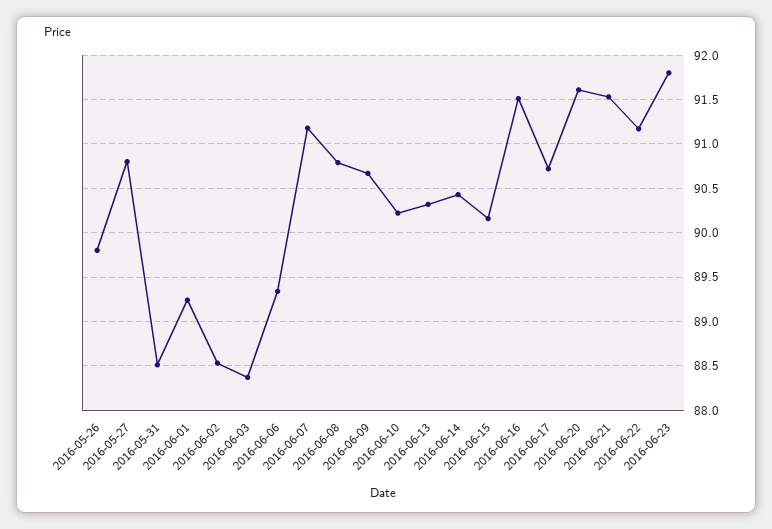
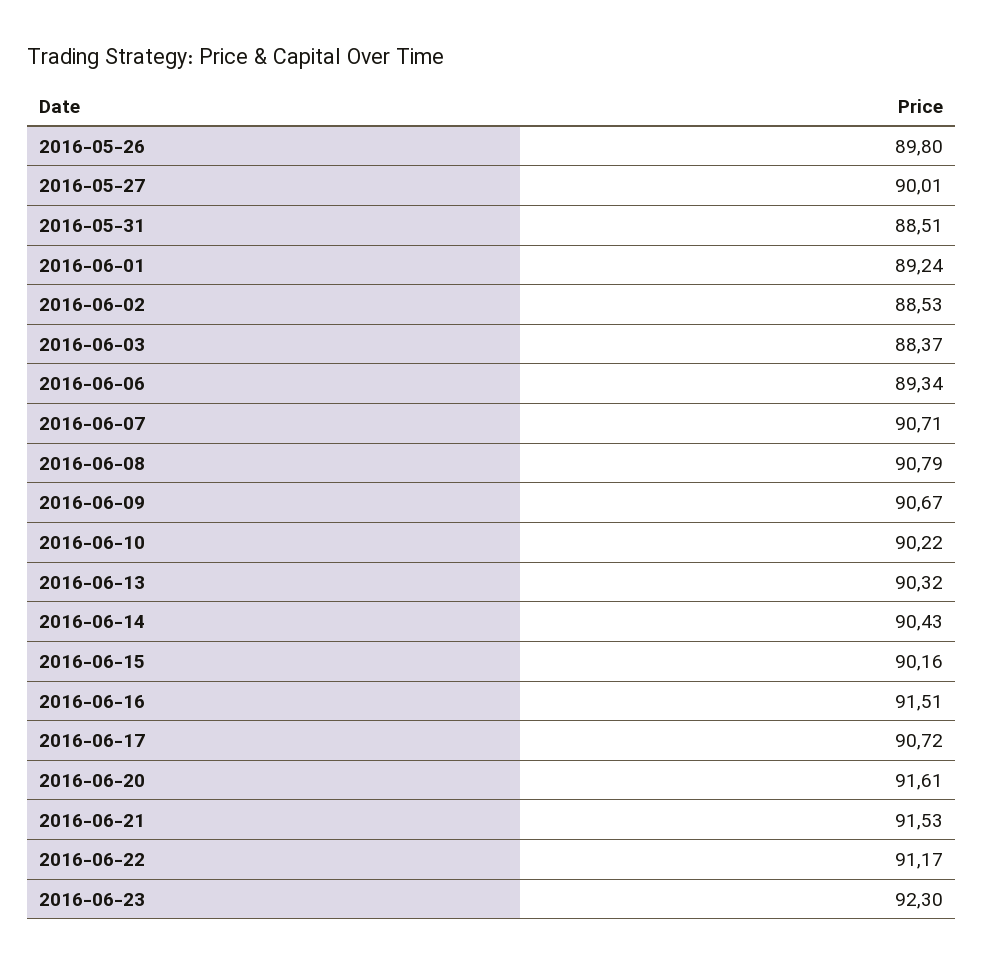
2016-05-27: 90.8 -> 90.01
2016-06-07: 91.2 -> 90.71
2016-06-23: 91.8 -> 92.3

